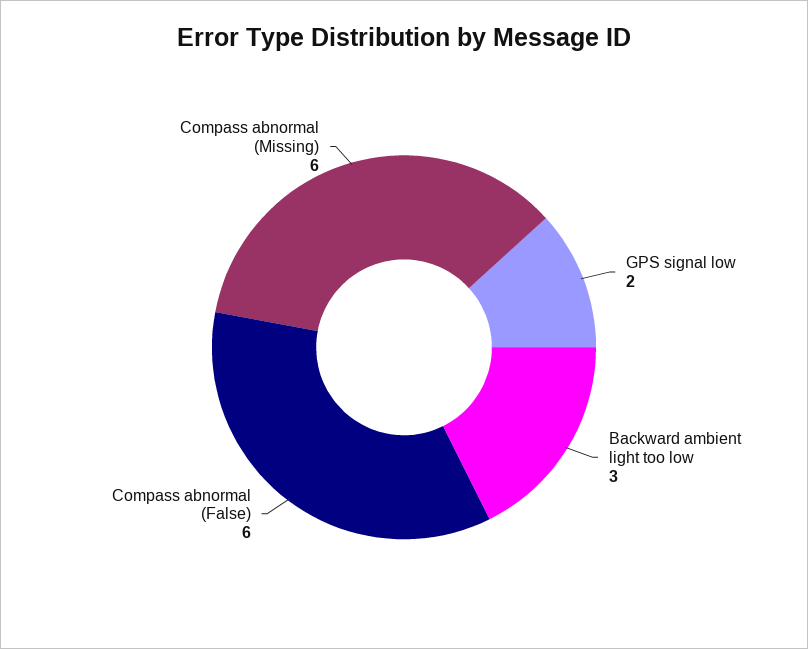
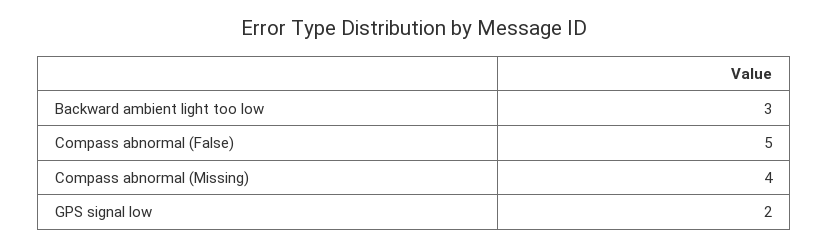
Compass abnormal (False): 6 -> 5
Compass abnormal (Missing): 6 -> 4

